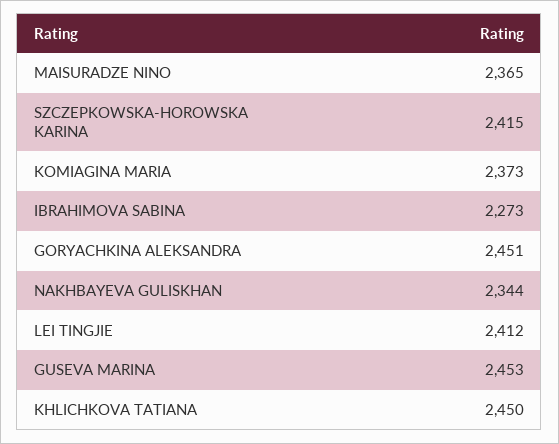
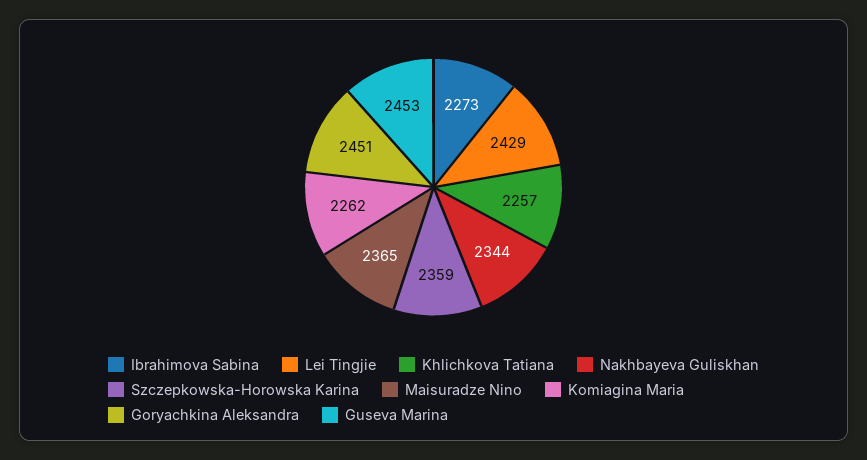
SZCZEPKOWSKA-HOROWSKA KARINA: 2415 -> 2359
KOMIAGINA MARIA: 2373 -> 2262
LEI TINGJIE: 2412 -> 2429
KHLICHKOVA TATIANA: 2450 -> 2257

